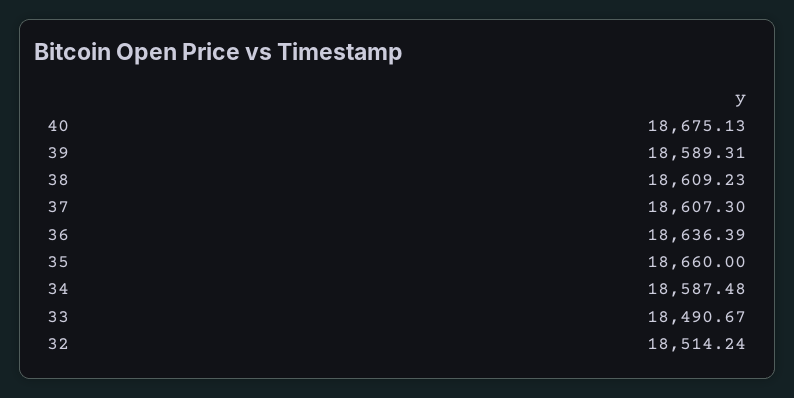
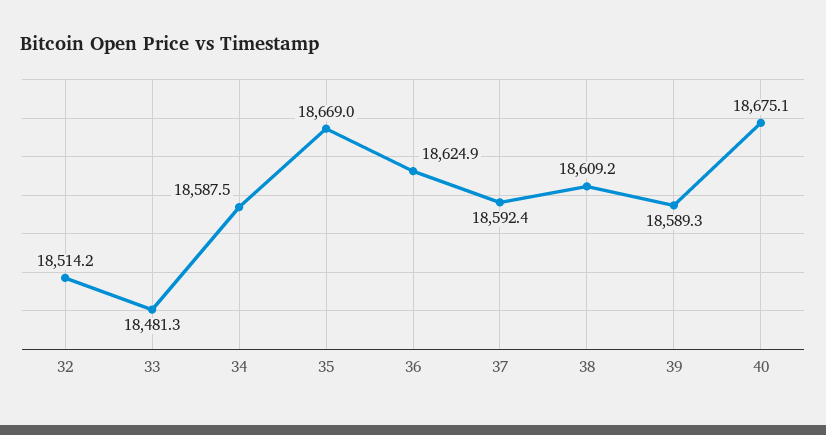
37: 18607.3 -> 18592.4
36: 18636.39 -> 18624.9
35: 18660 -> 18669
33: 18490.67 -> 18481.3

